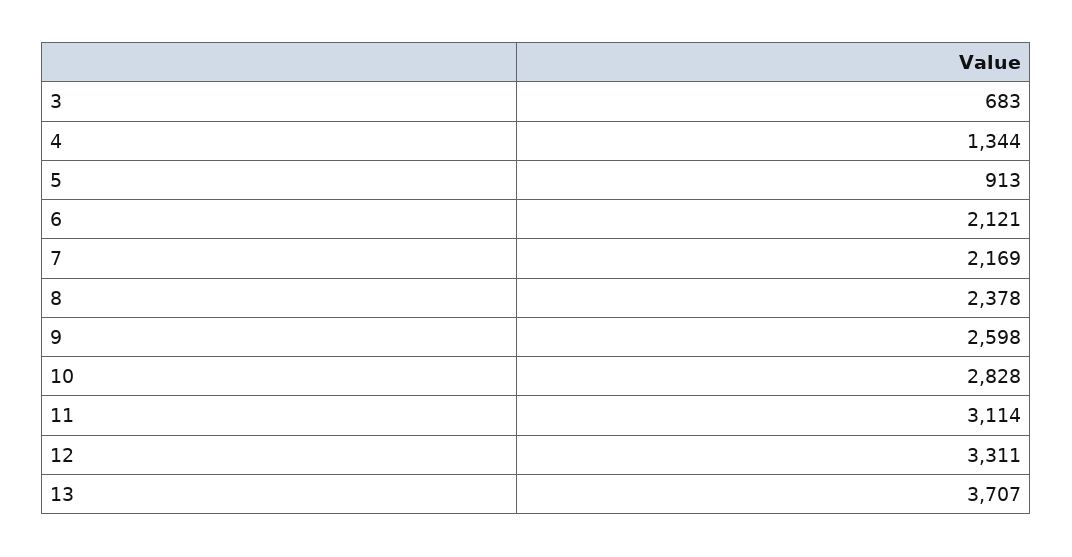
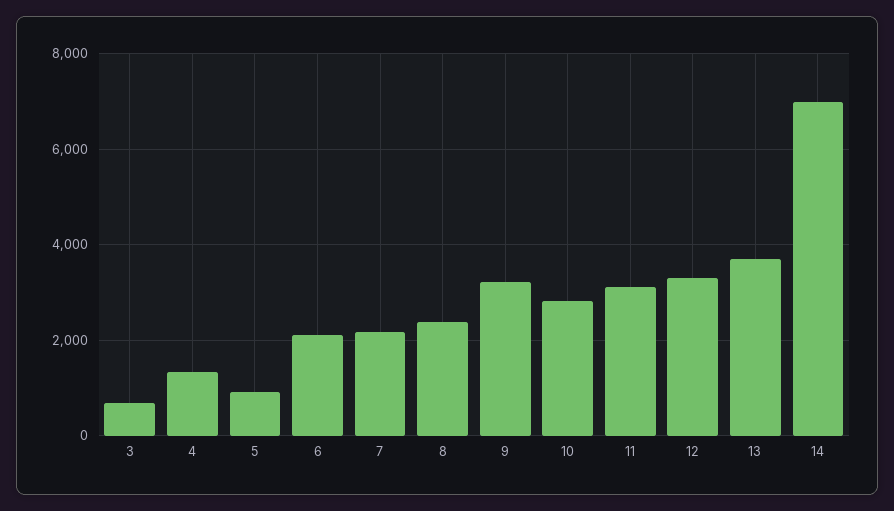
9: 2598 -> 3200
14: none -> 7000

